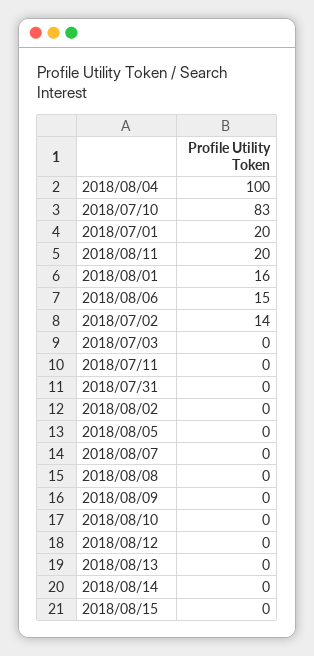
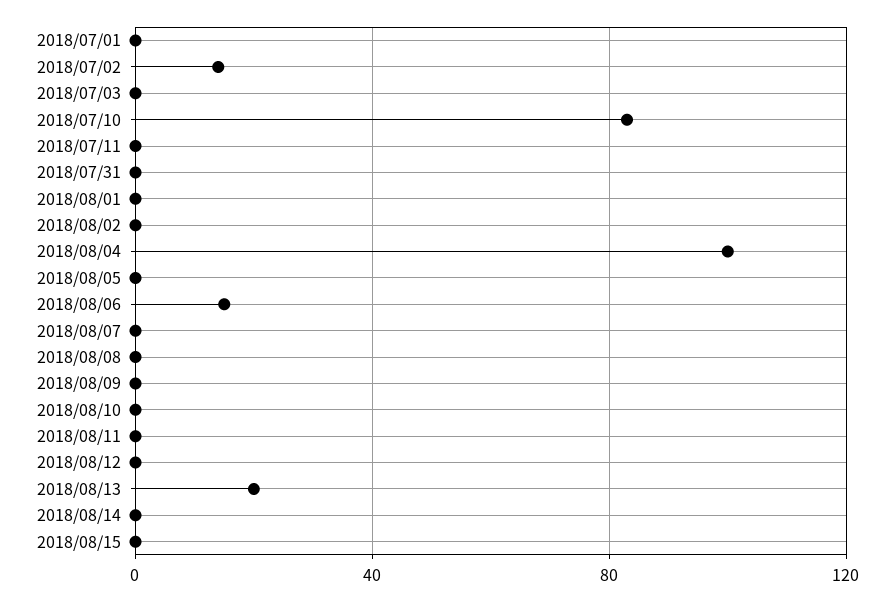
2018/07/01: 20 -> 0
2018/08/11: 20 -> 0
2018/08/01: 16 -> 0
2018/08/13: 0 -> 20

